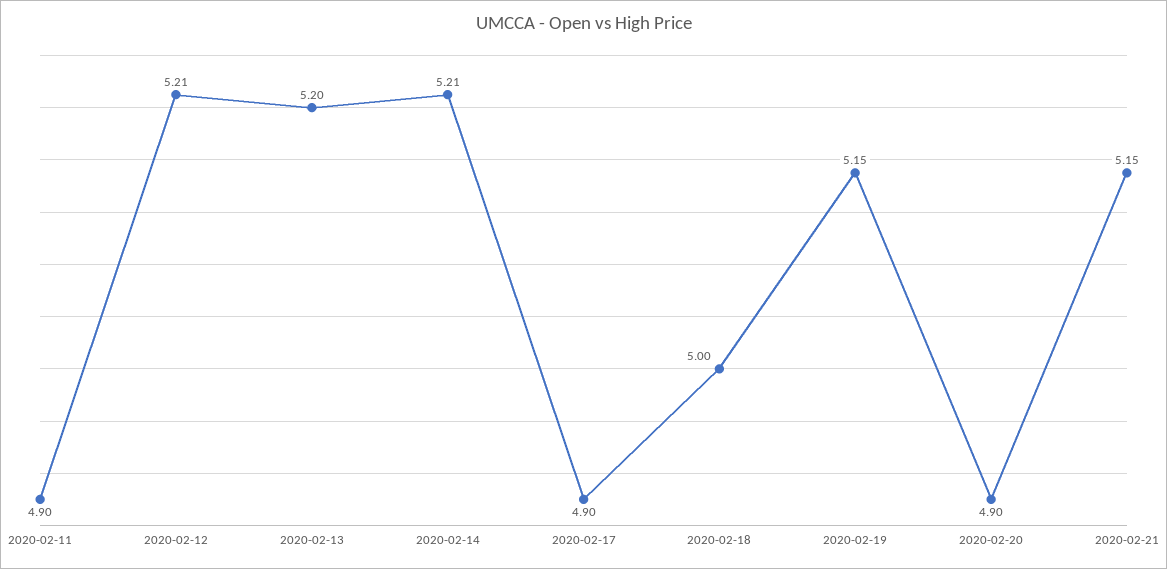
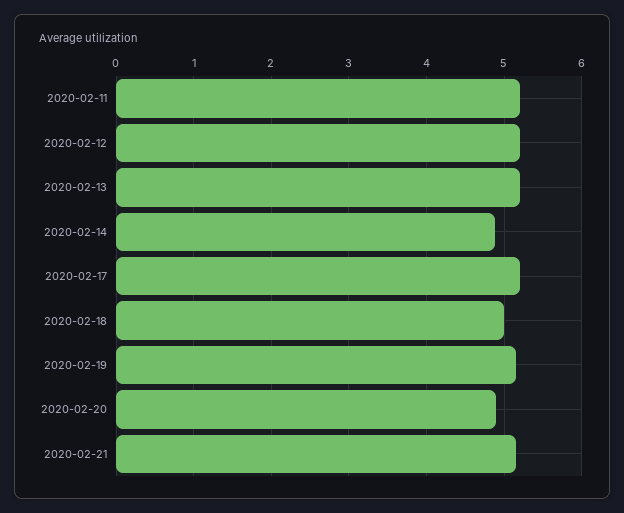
2020-02-11: 4.9 -> 5.2
2020-02-14: 5.21 -> 4.9
2020-02-17: 4.9 -> 5.2

